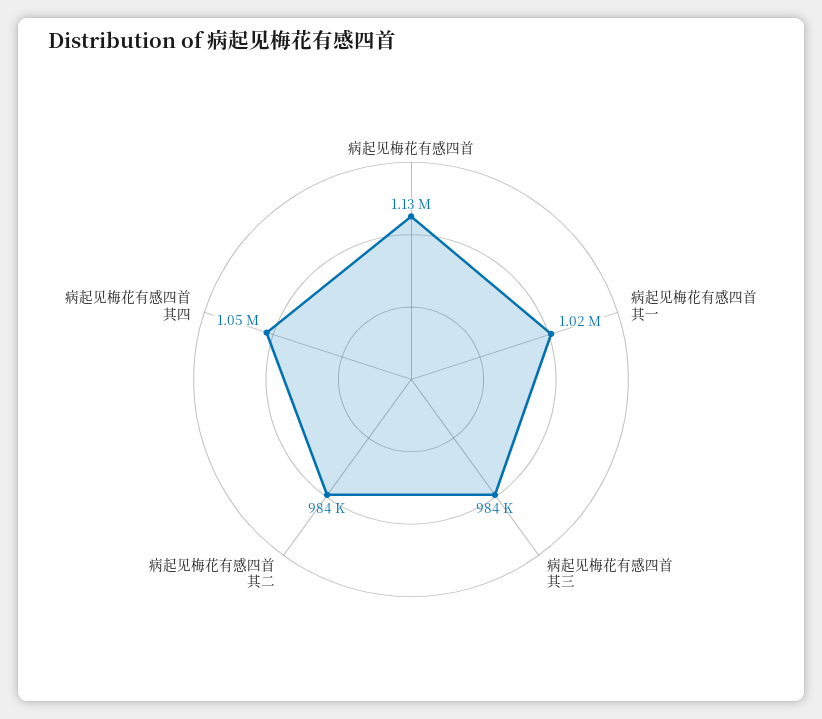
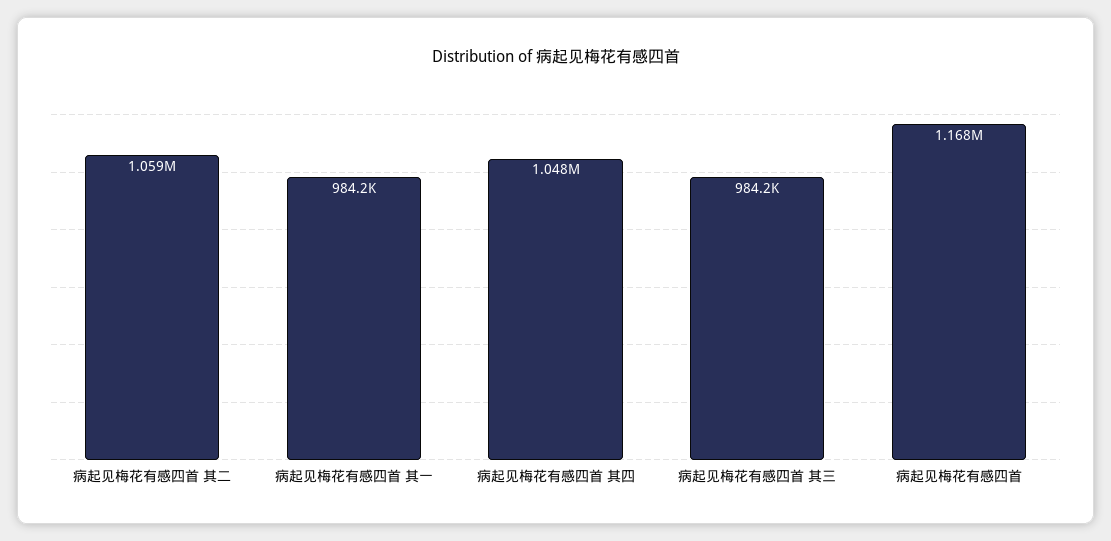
病起见梅花有感四首: 1130000 -> 1168000
病起见梅花有感四首 其一: 1020000 -> 984200
病起见梅花有感四首 其二: 984000 -> 1059000

